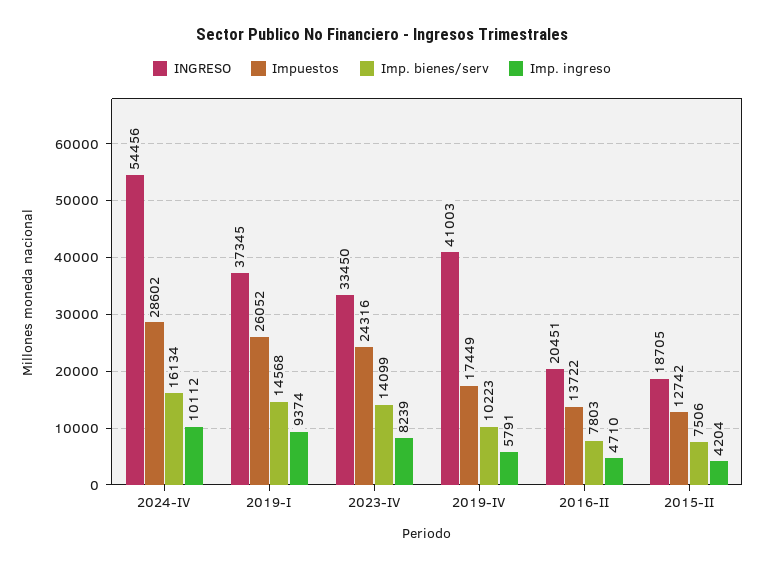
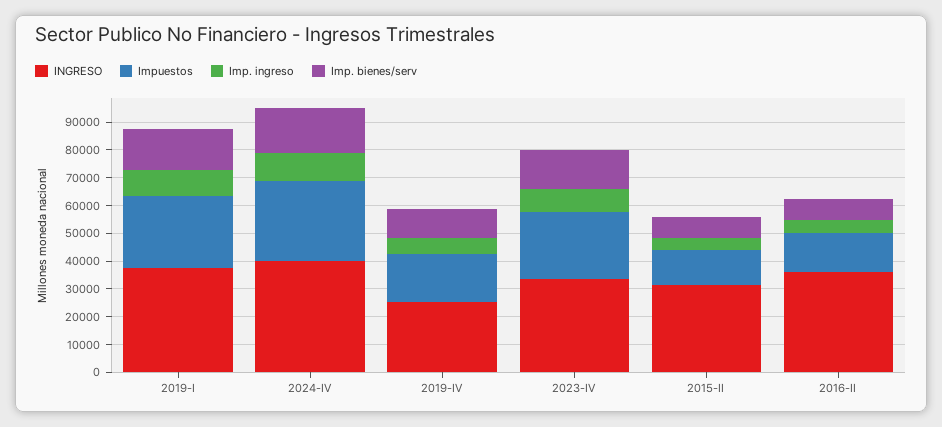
INGRESO, 2024-IV: 54456 -> 40000
INGRESO, 2019-IV: 41003 -> 25000
INGRESO, 2016-II: 20451 -> 35000
INGRESO, 2015-II: 18705 -> 30000

